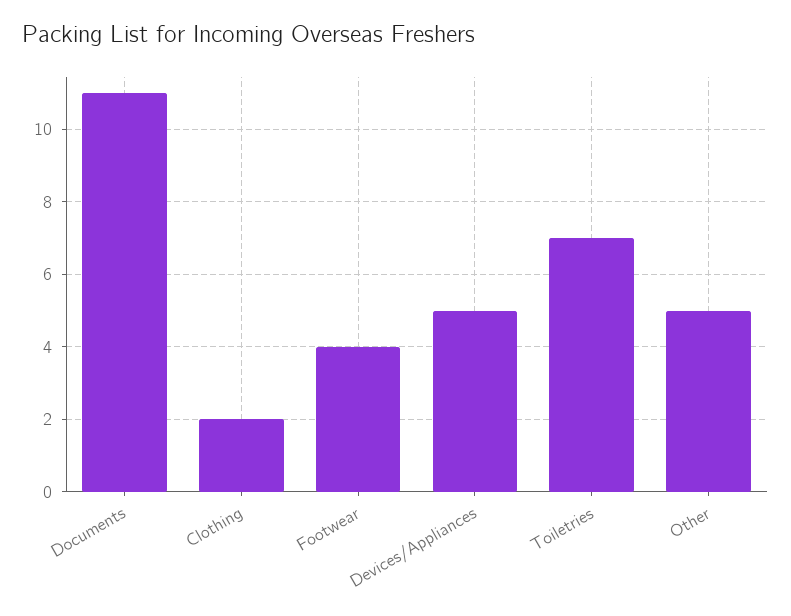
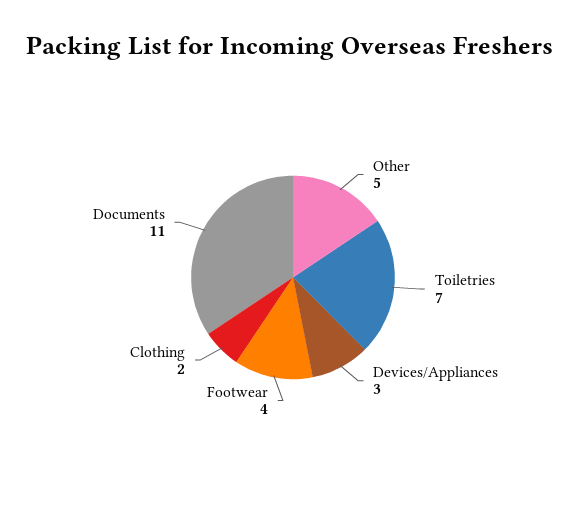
Devices/Appliances: 5 -> 3

